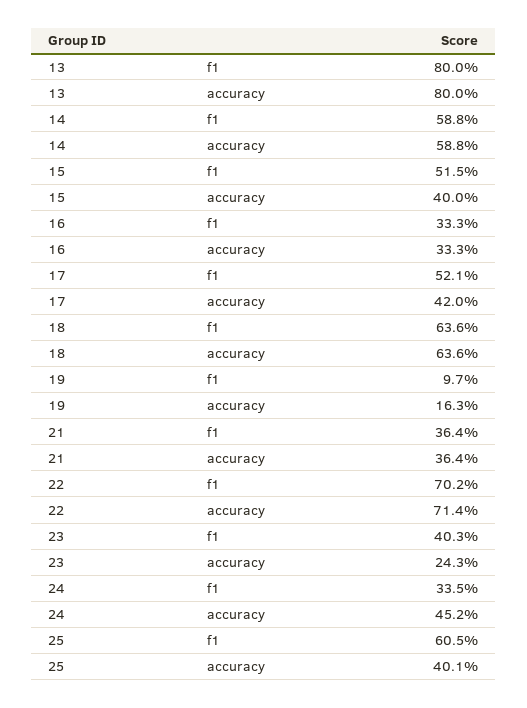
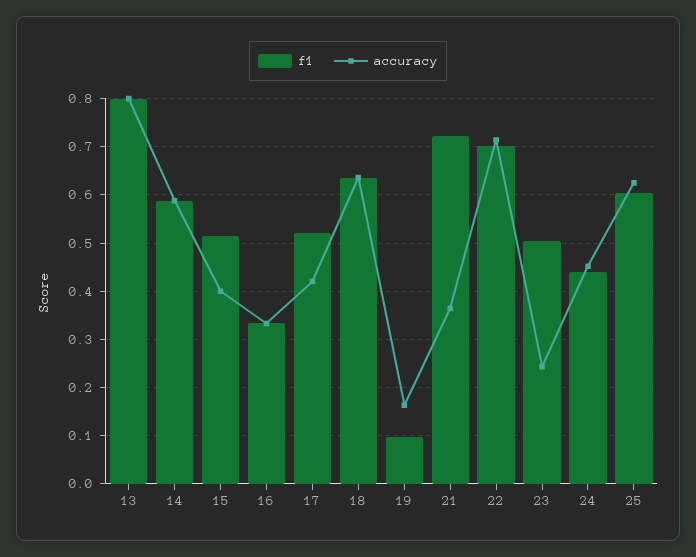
f1, 21: 0.364 -> 0.72
f1, 23: 0.403 -> 0.5
f1, 24: 0.335 -> 0.44
accuracy, 25: 0.401 -> 0.62

